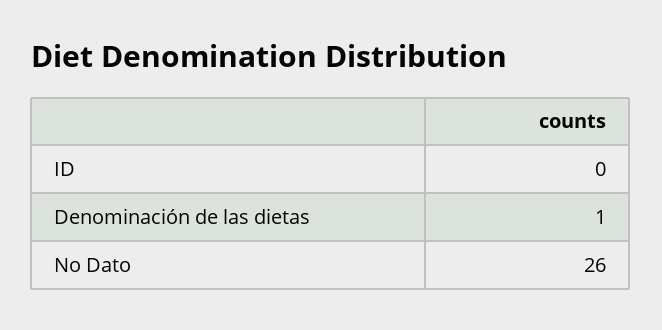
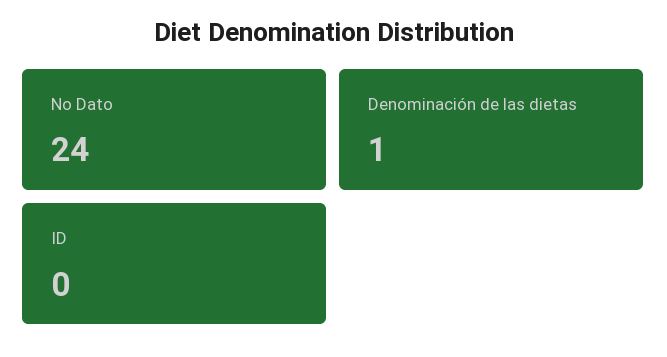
No Dato: 26 -> 24

